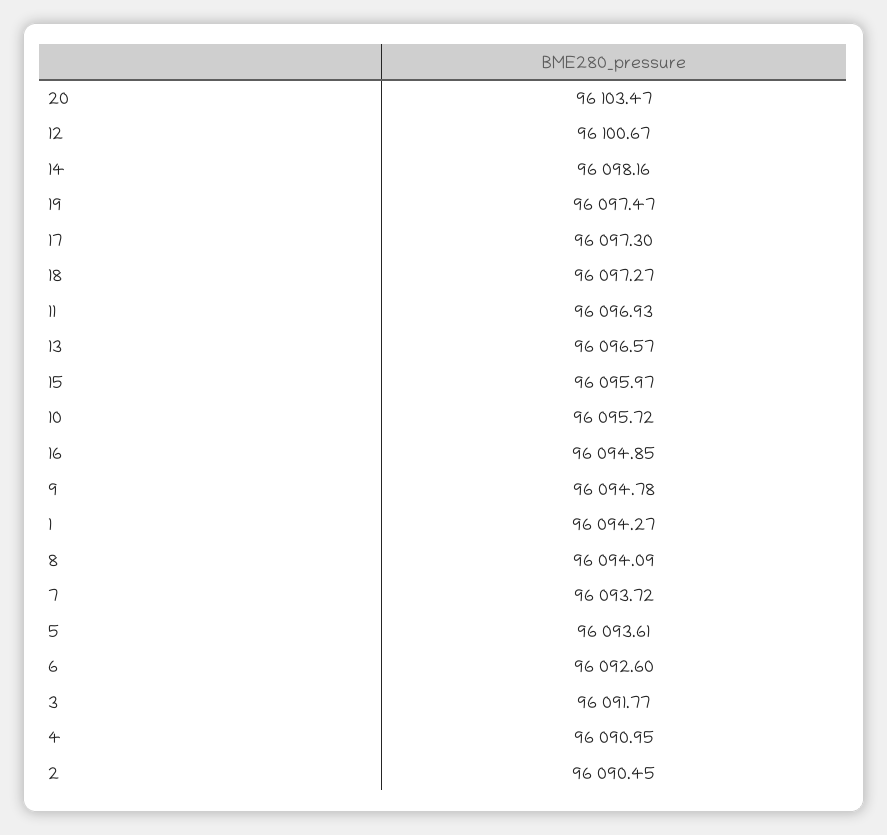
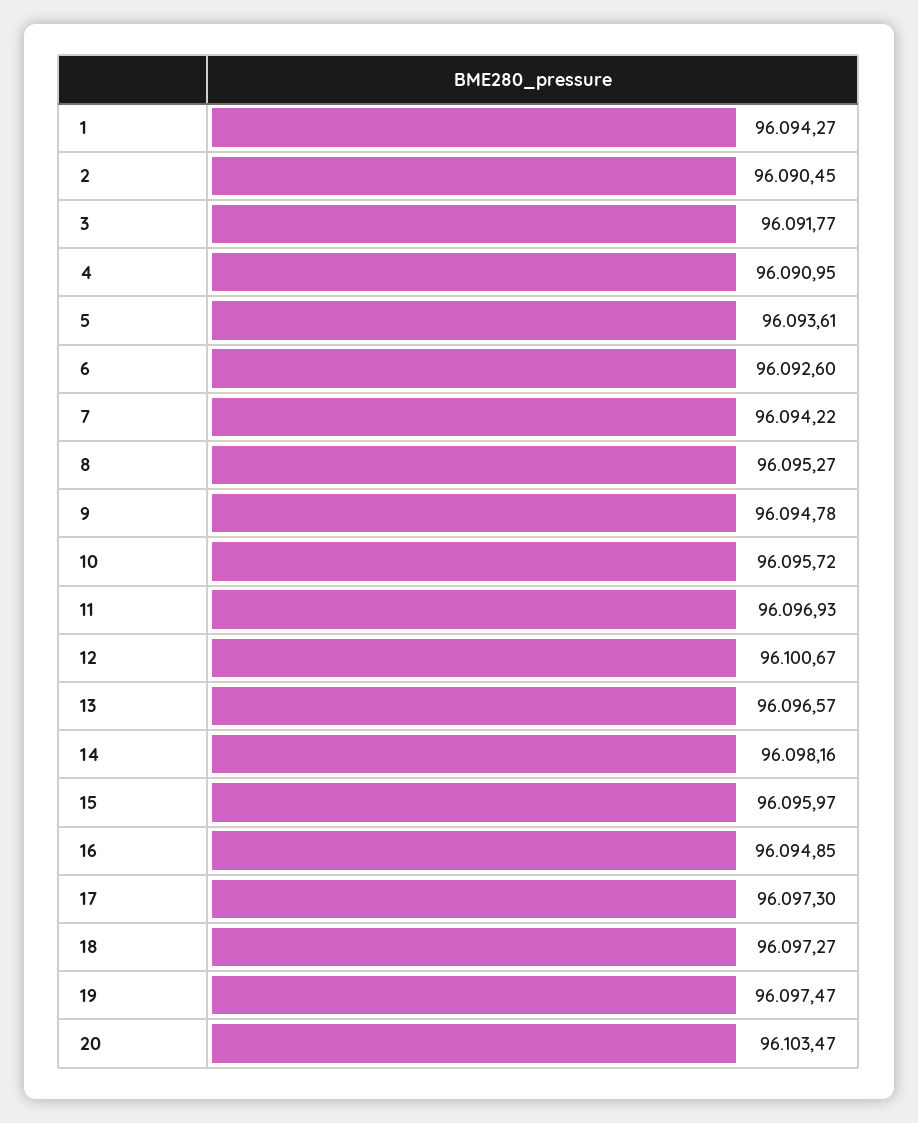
8: 96094.09 -> 96095.27
7: 96093.72 -> 96094.22

